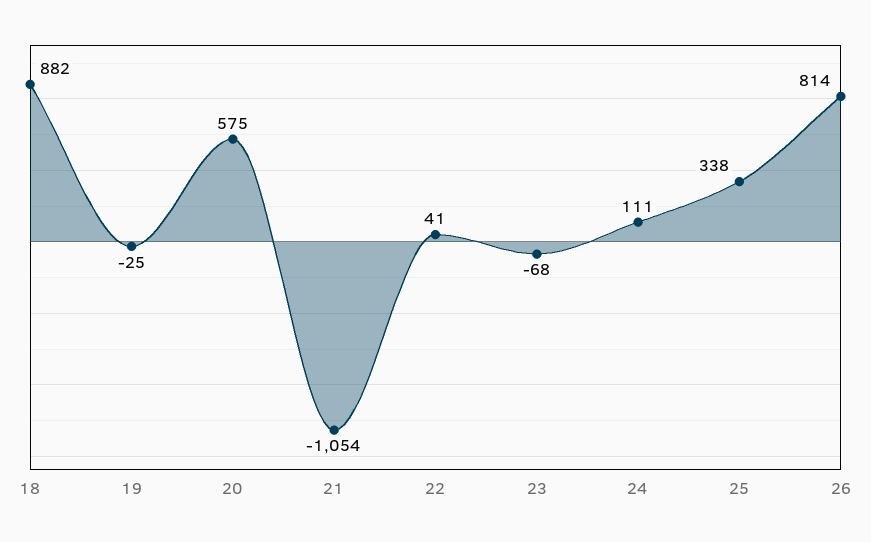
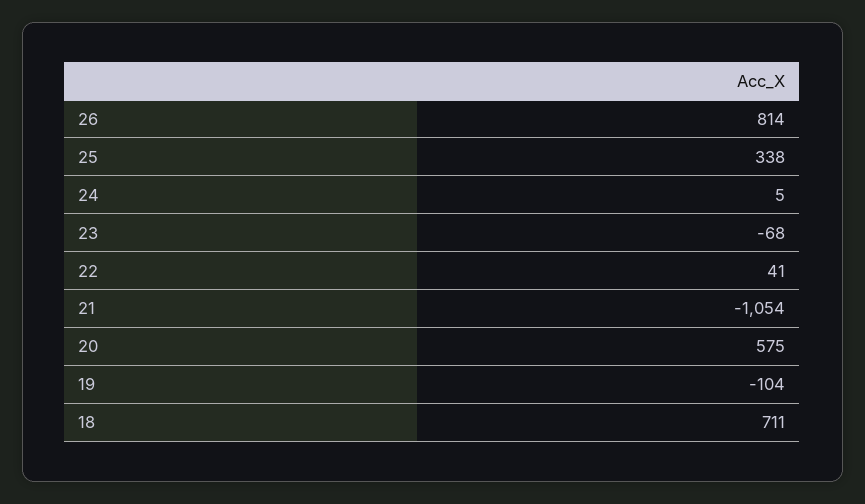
18: 882 -> 711
19: -25 -> -104
24: 111 -> 5

